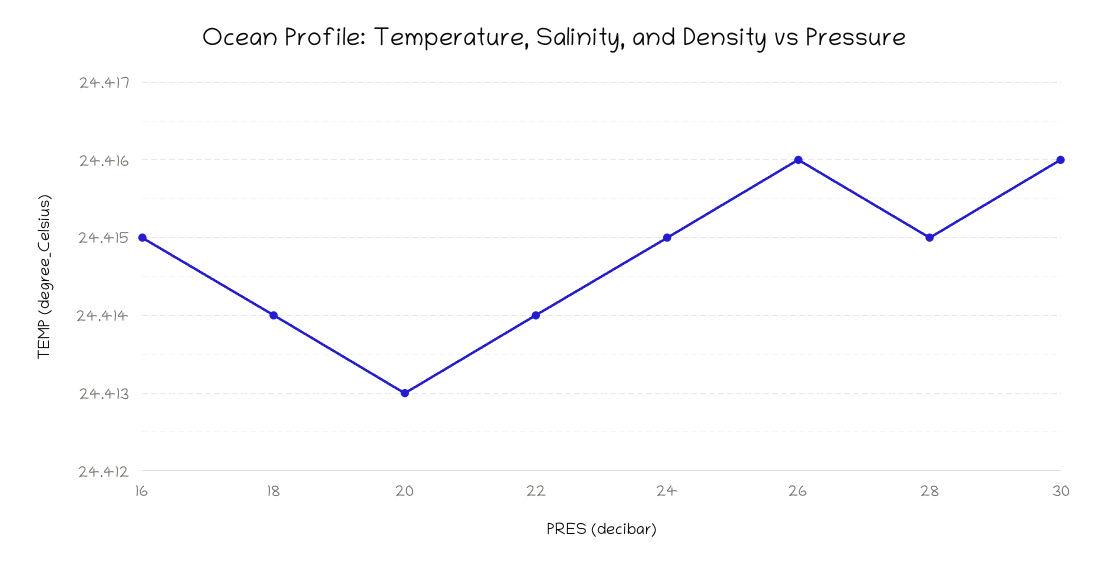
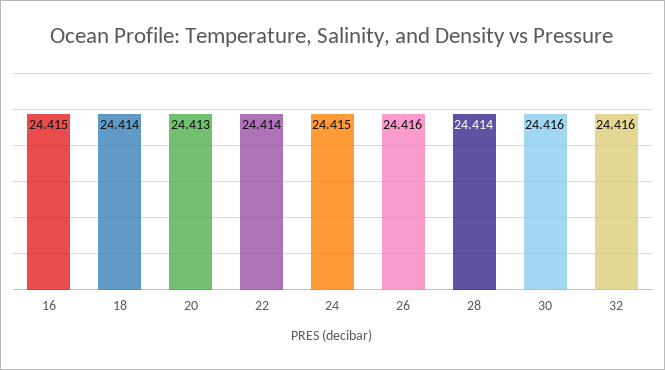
28: 24.415 -> 24.414
32: none -> 24.416

